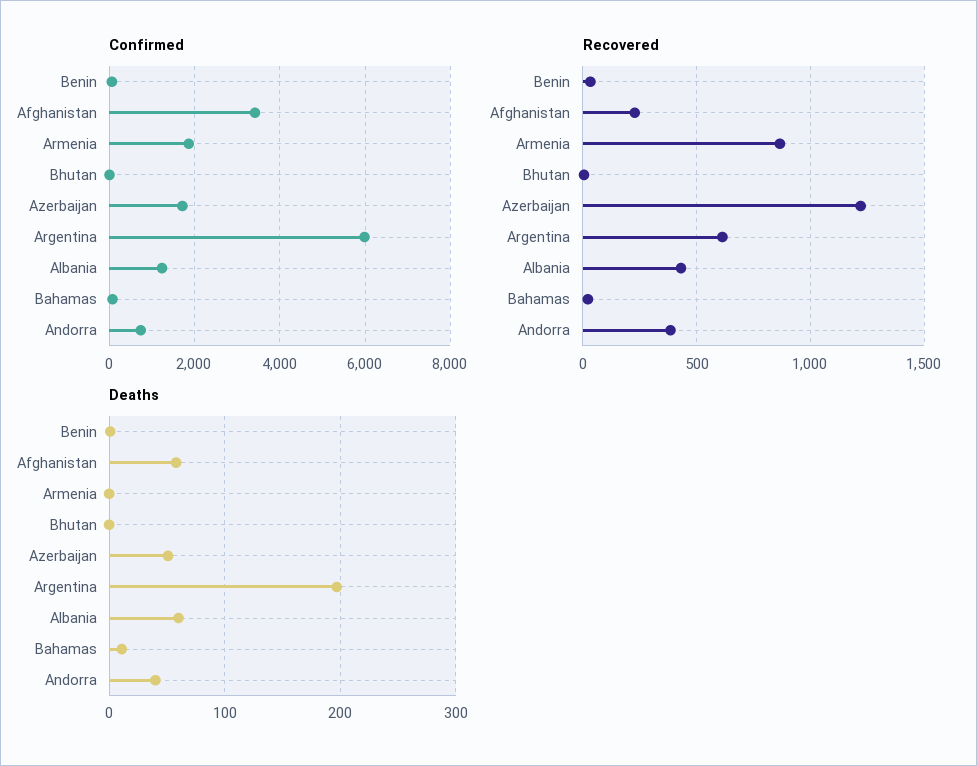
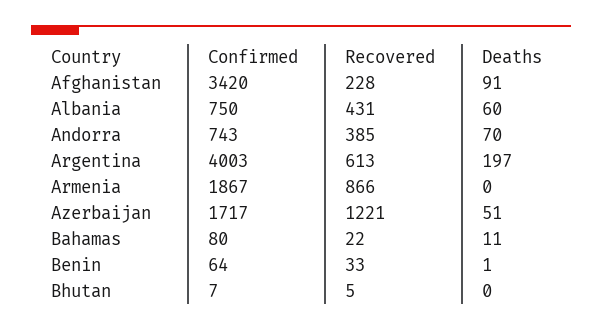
Confirmed, Argentina: 6000 -> 4003
Confirmed, Albania: 1200 -> 750
Deaths, Afghanistan: 60 -> 91
Deaths, Andorra: 40 -> 70

